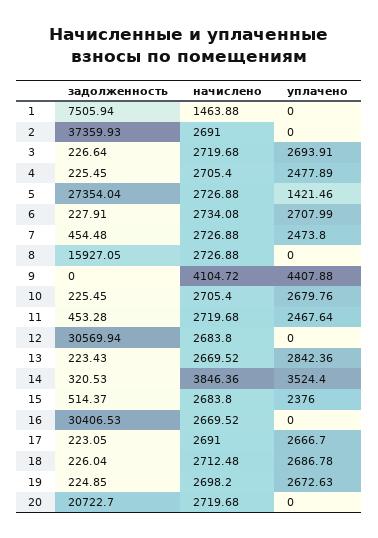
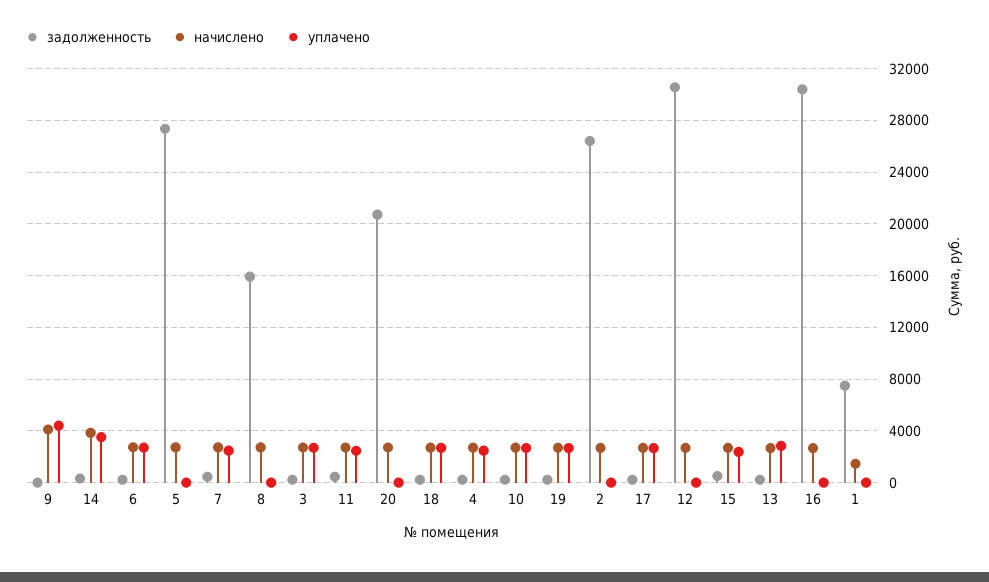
задолженность, 2: 37359.93 -> 26500
уплачено, 5: 1421.46 -> 0

